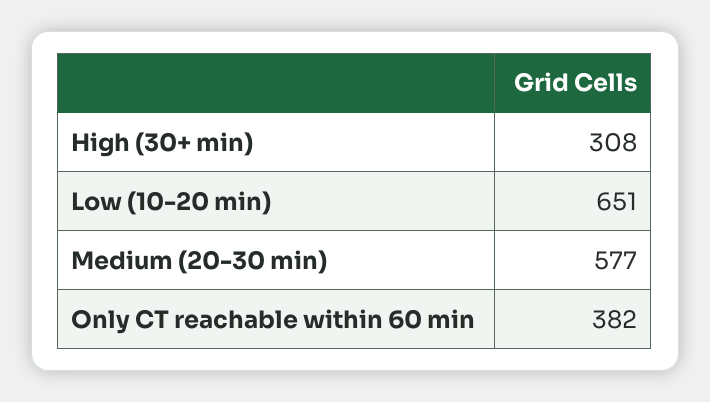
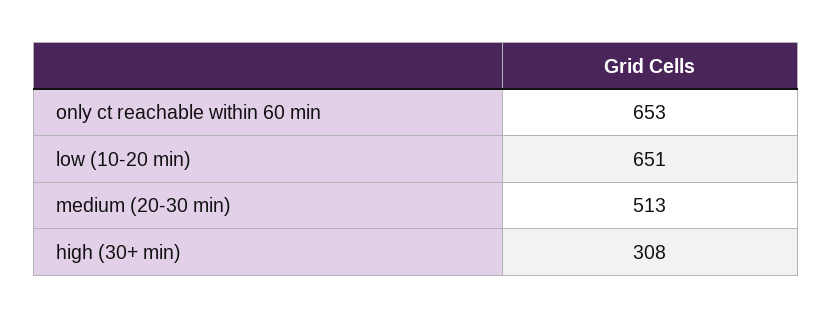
Medium (20-30 min): 577 -> 513
Only CT reachable within 60 min: 382 -> 653

